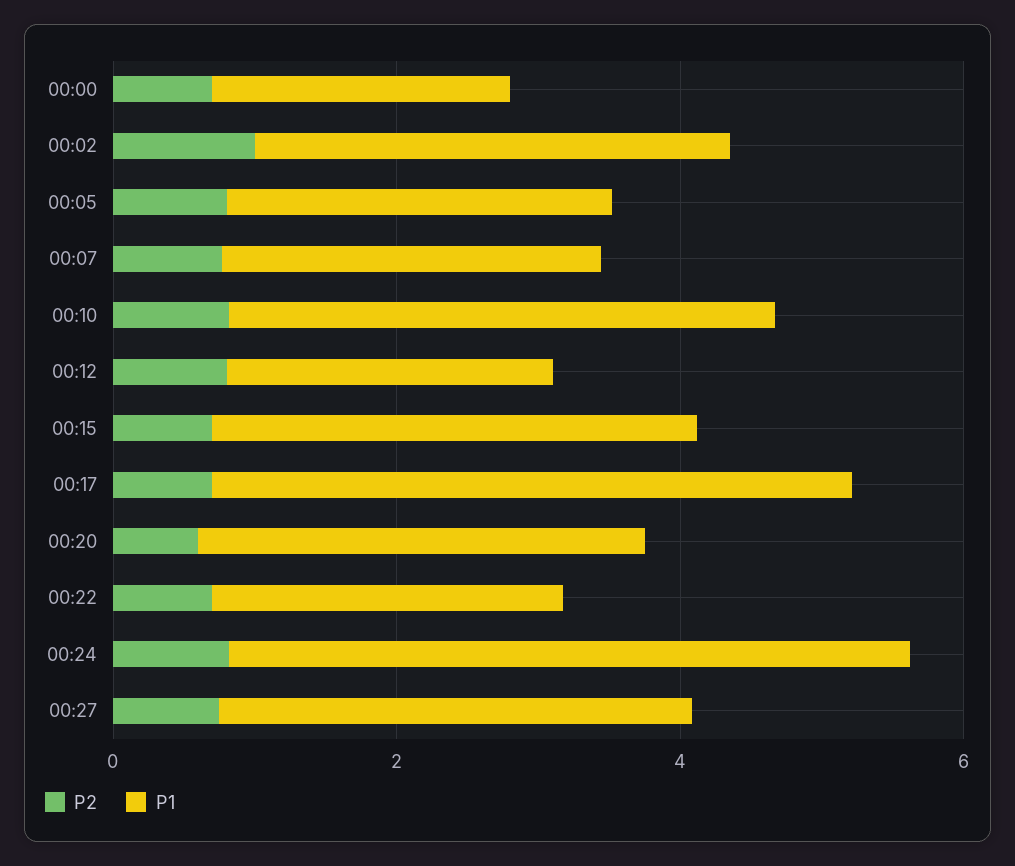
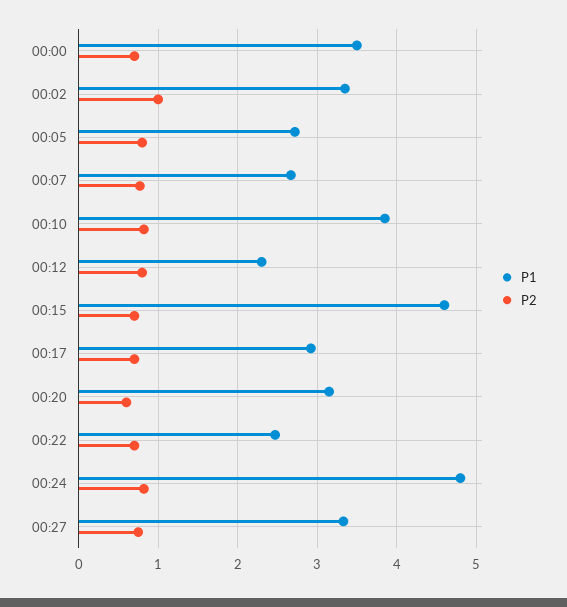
P1, 00:00: 2 -> 3.5
P1, 00:15: 3.5 -> 4.6
P1, 00:17: 4.5 -> 2.9

